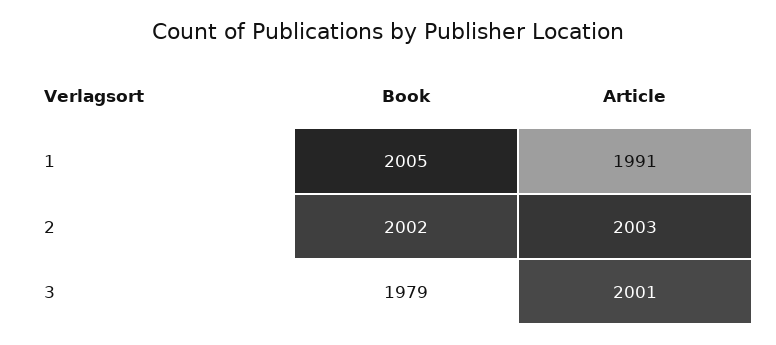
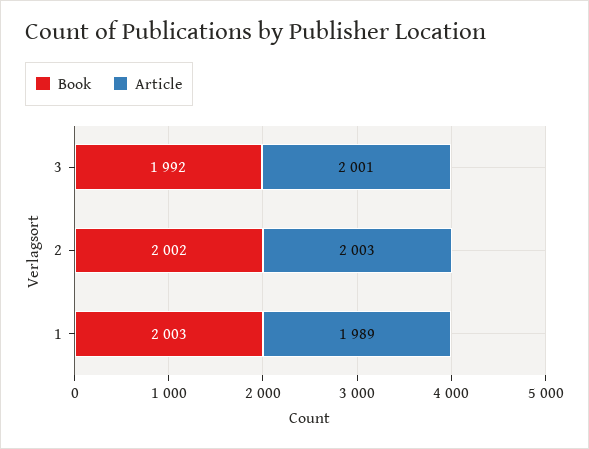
Book, 1: 2005 -> 2003
Article, 1: 1991 -> 1989
Book, 3: 1979 -> 1992

